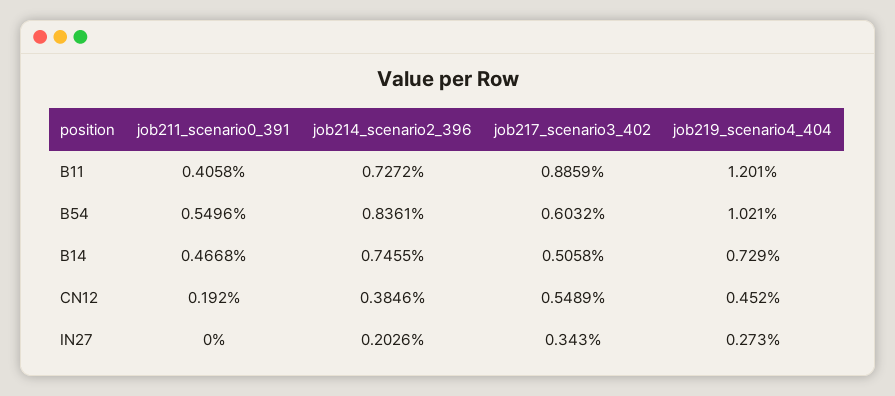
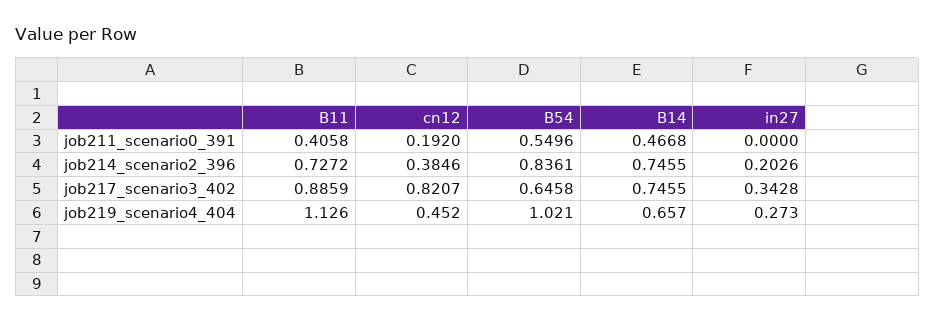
job219_scenario4_404, B11: 1.201 -> 1.126
job217_scenario3_402, B54: 0.6032 -> 0.6458
job217_scenario3_402, B14: 0.5058 -> 0.7455
job219_scenario4_404, B14: 0.729 -> 0.657
job217_scenario3_402, CN12: 0.5489 -> 0.8207
job217_scenario3_402, IN27: 0.343 -> 0.3428

